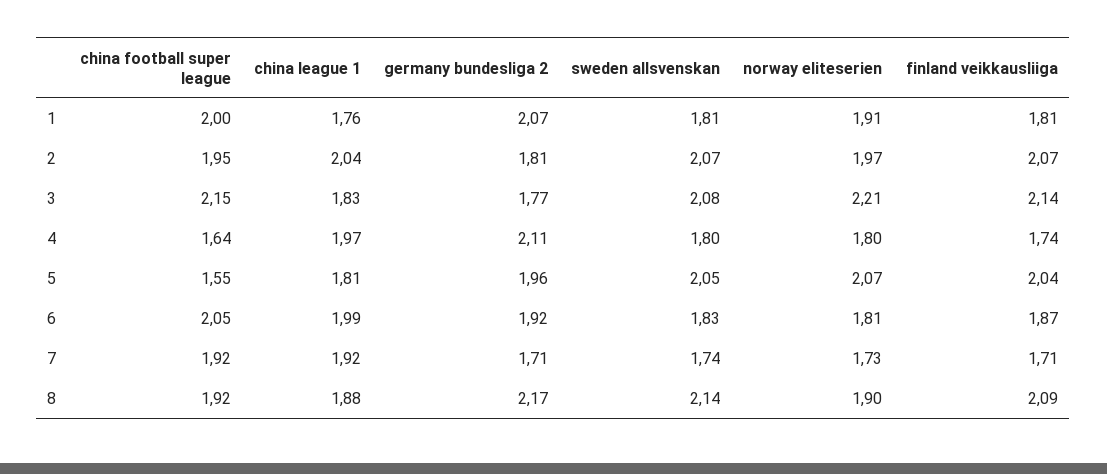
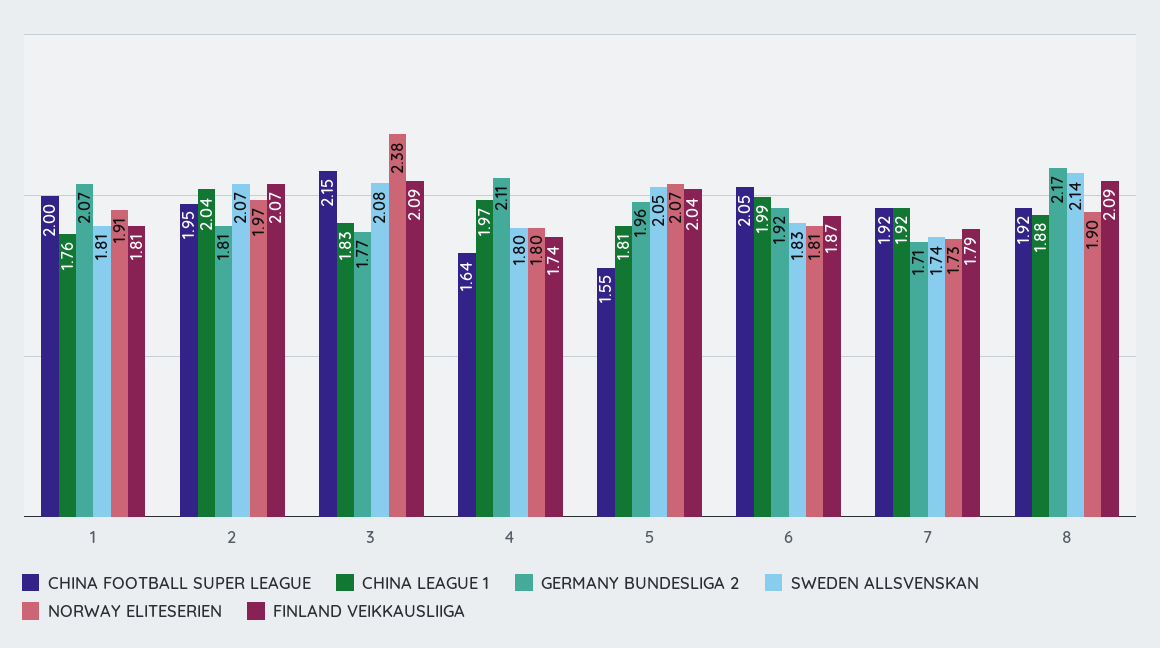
norway eliteserien, 3: 2.21 -> 2.38
finland veikkausliiga, 3: 2.14 -> 2.09
finland veikkausliiga, 7: 1.71 -> 1.79

